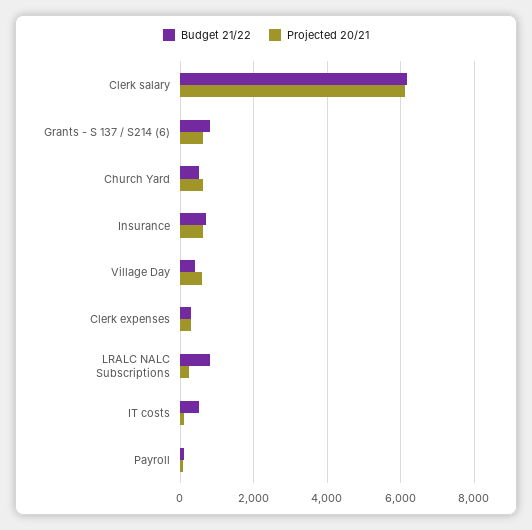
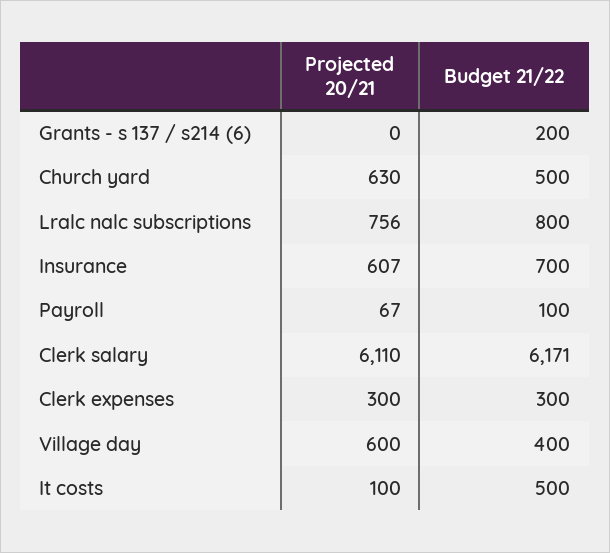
Budget 21/22, Grants - S 137 / S214 (6): 800 -> 200
Projected 20/21, Grants - S 137 / S214 (6): 600 -> 0
Projected 20/21, LRALC NALC Subscriptions: 200 -> 756

